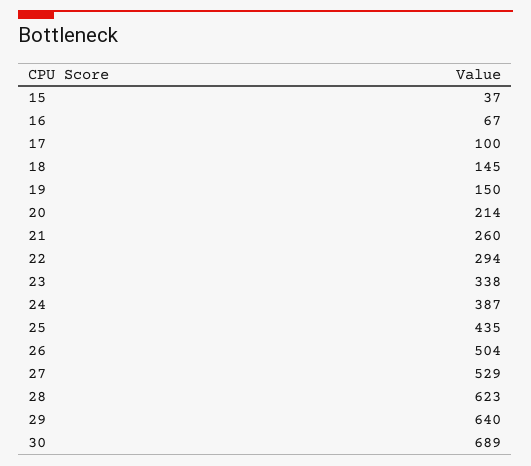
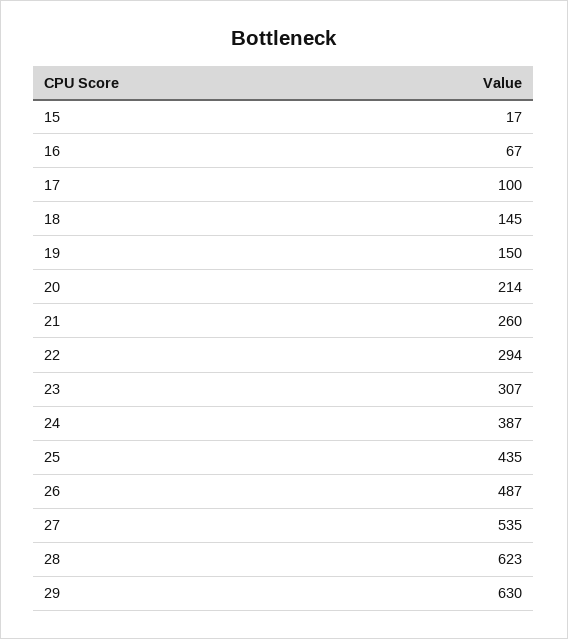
15: 37 -> 17
23: 338 -> 307
26: 504 -> 487
27: 529 -> 535
29: 640 -> 630
30: 689 -> none

